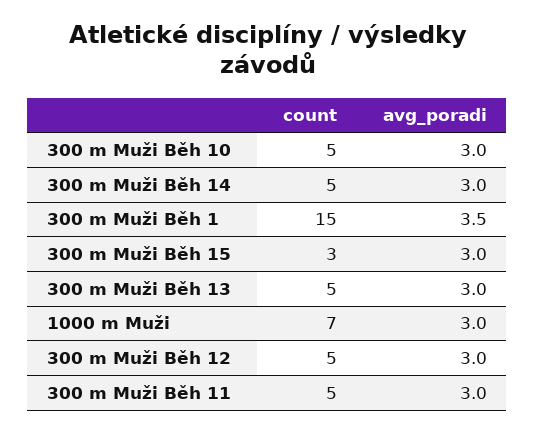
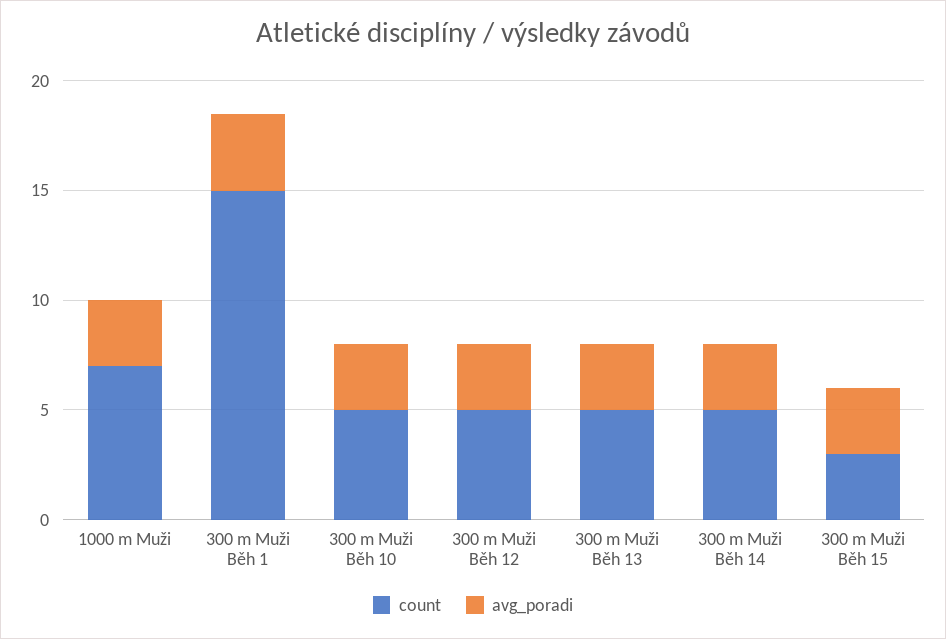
count, 300 m Muži Běh 11: 5 -> none
avg_poradi, 300 m Muži Běh 11: 3 -> none

